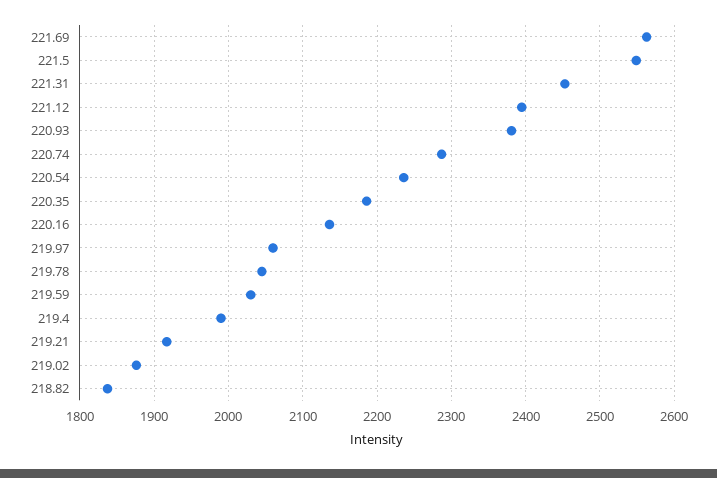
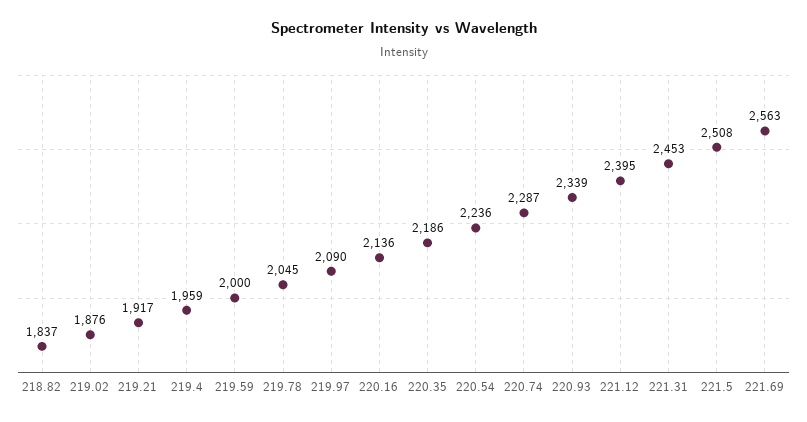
221.5: 2550 -> 2508
220.93: 2380 -> 2339
219.97: 2060 -> 2090
219.59: 2030 -> 2000
219.4: 1990 -> 1959

